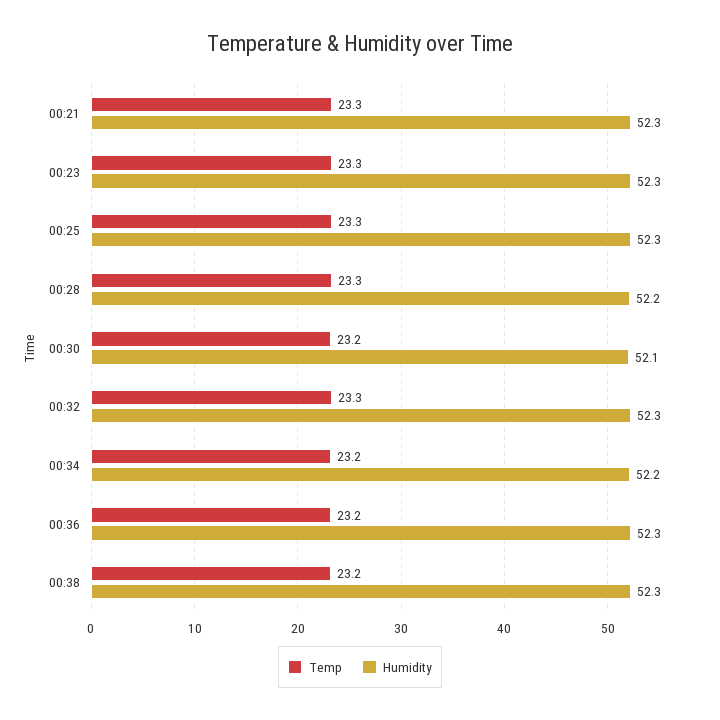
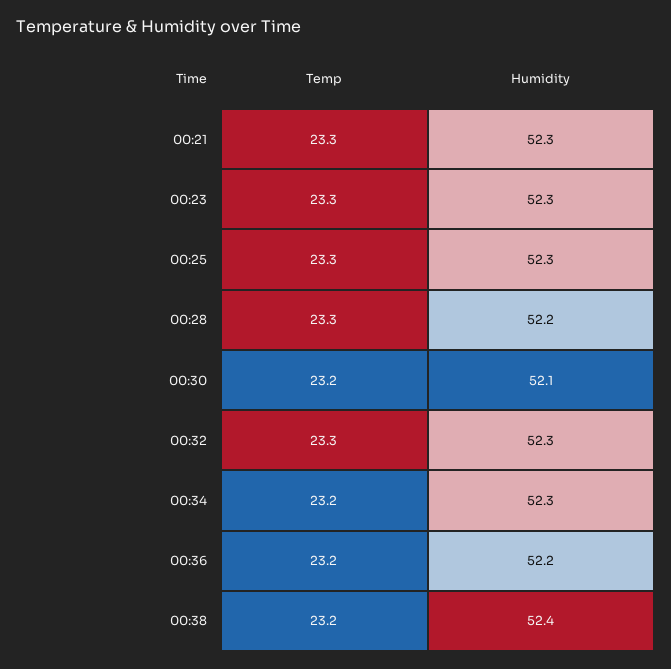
Humidity, 00:34: 52.2 -> 52.3
Humidity, 00:36: 52.3 -> 52.2
Humidity, 00:38: 52.3 -> 52.4

